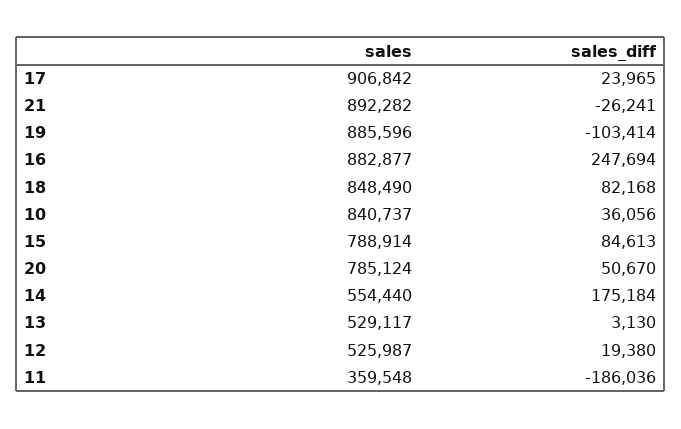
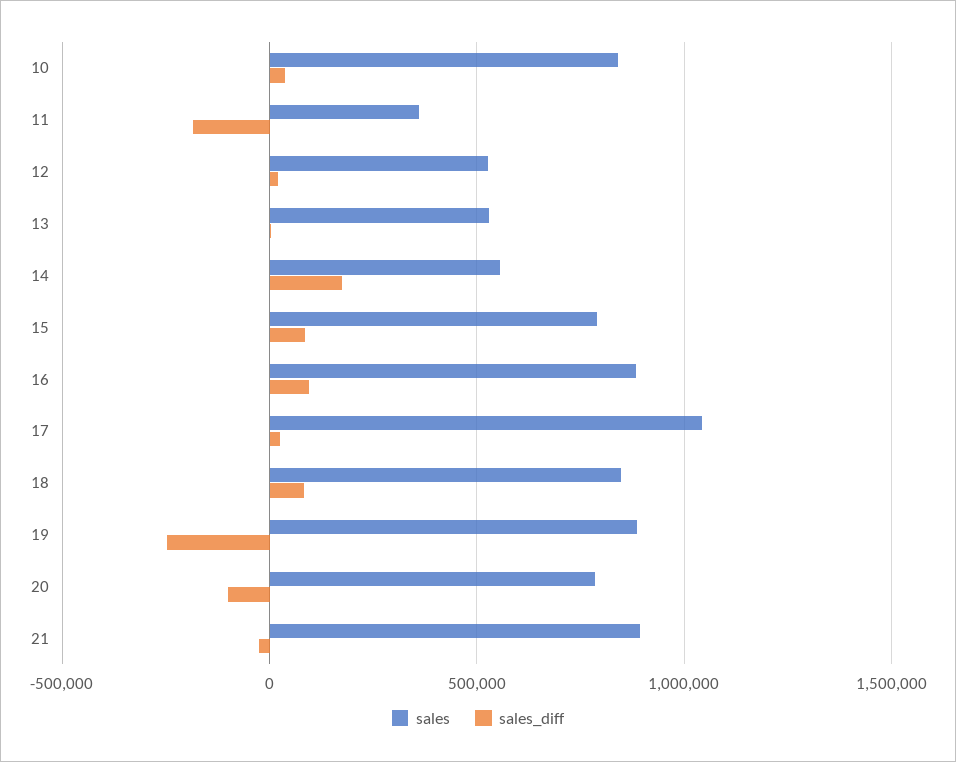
sales, 17: 906842 -> 1050000
sales_diff, 19: -103414 -> -250000
sales_diff, 16: 247694 -> 100000
sales_diff, 20: 50670 -> -100000

